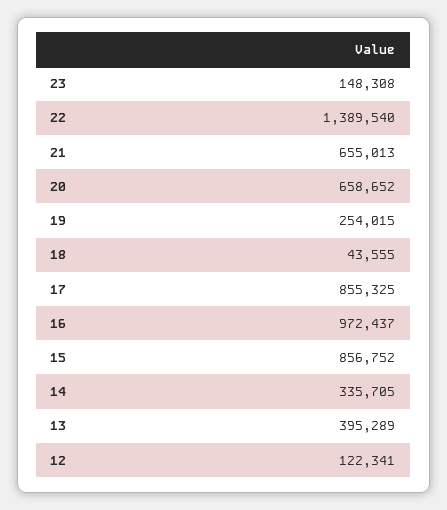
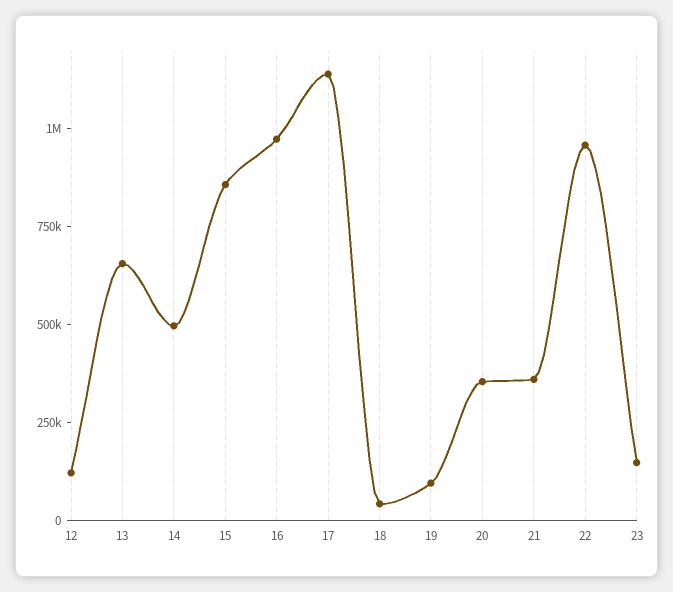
22: 1389540 -> 950000
21: 655013 -> 350000
20: 658652 -> 350000
19: 254015 -> 100000
17: 855325 -> 1150000
14: 335705 -> 500000
13: 395289 -> 650000

